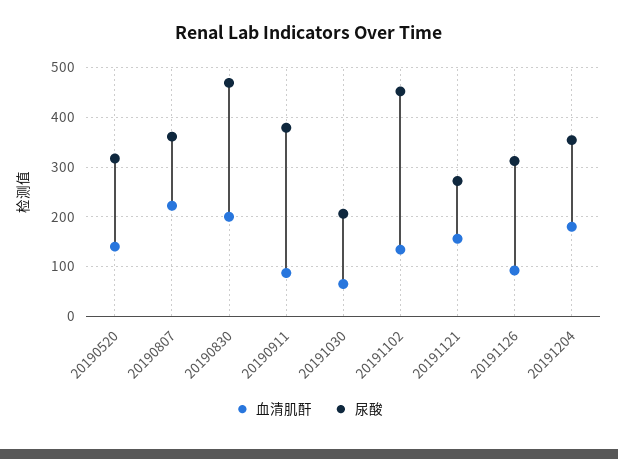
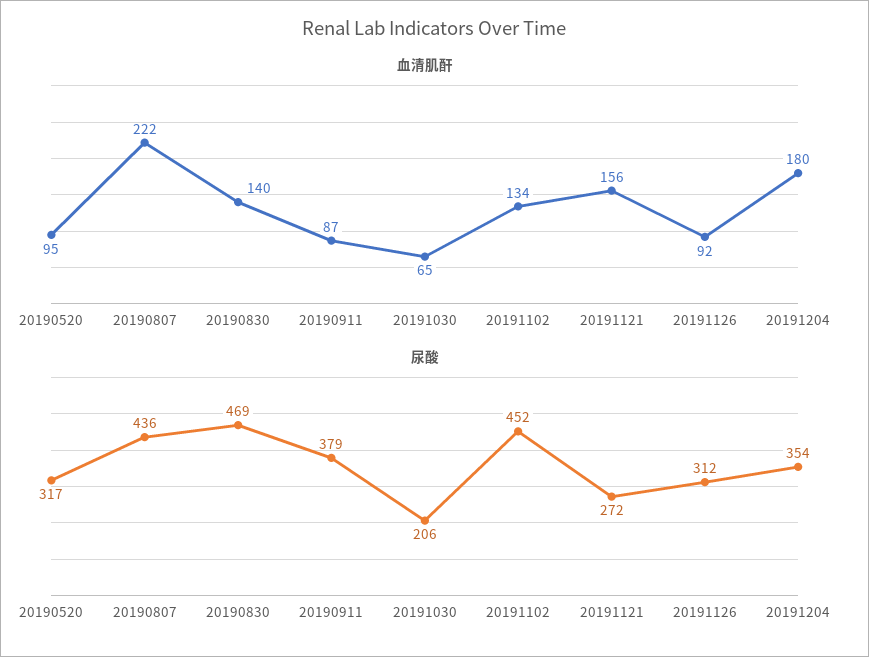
血清肌酐, 20190520: 140 -> 95
尿酸, 20190807: 360 -> 436
血清肌酐, 20190830: 200 -> 140

